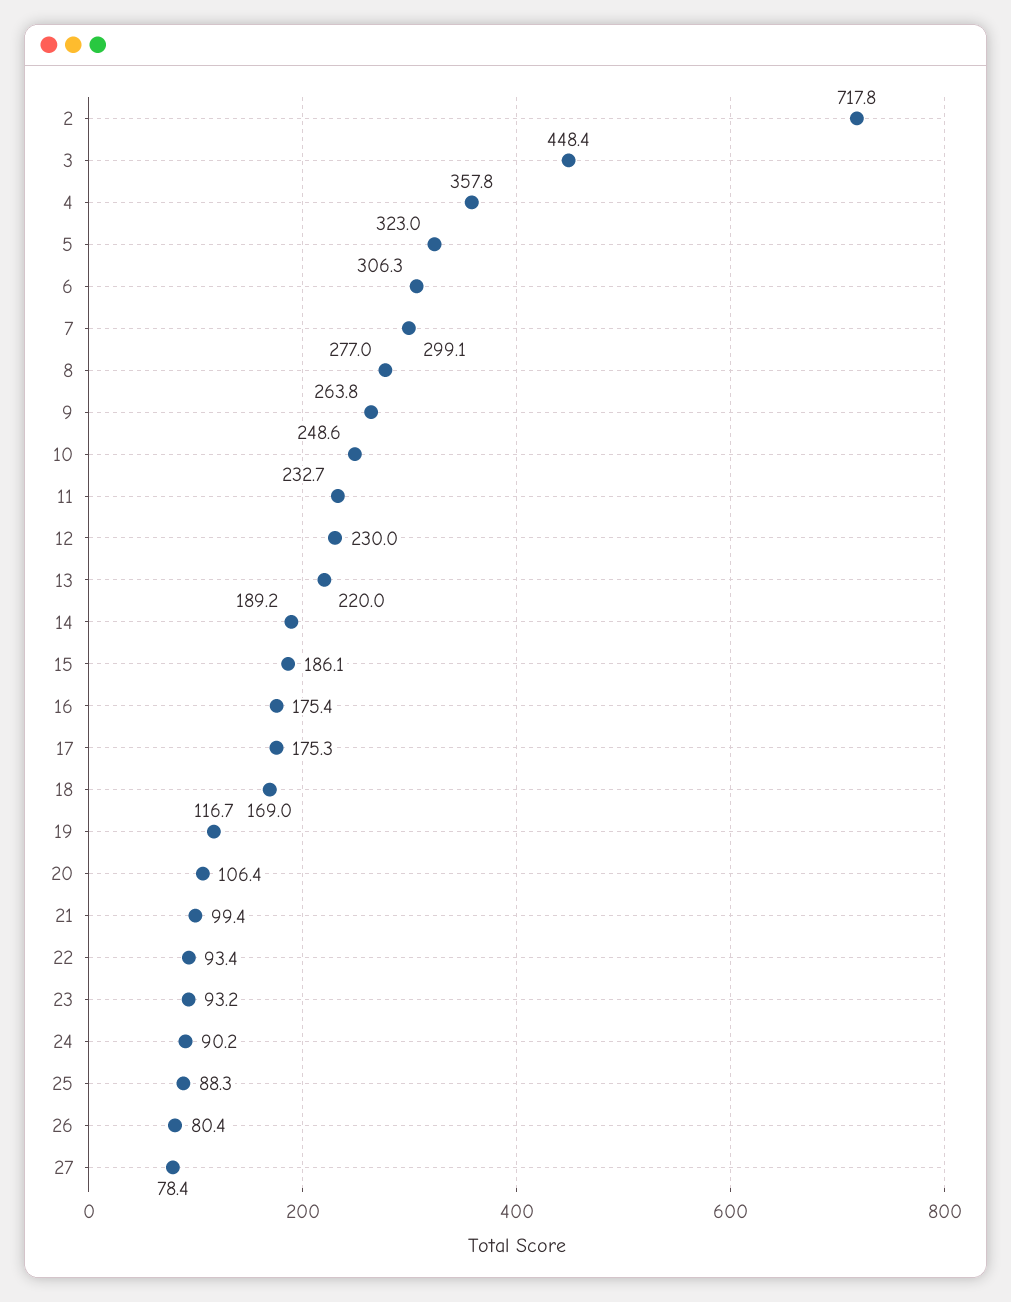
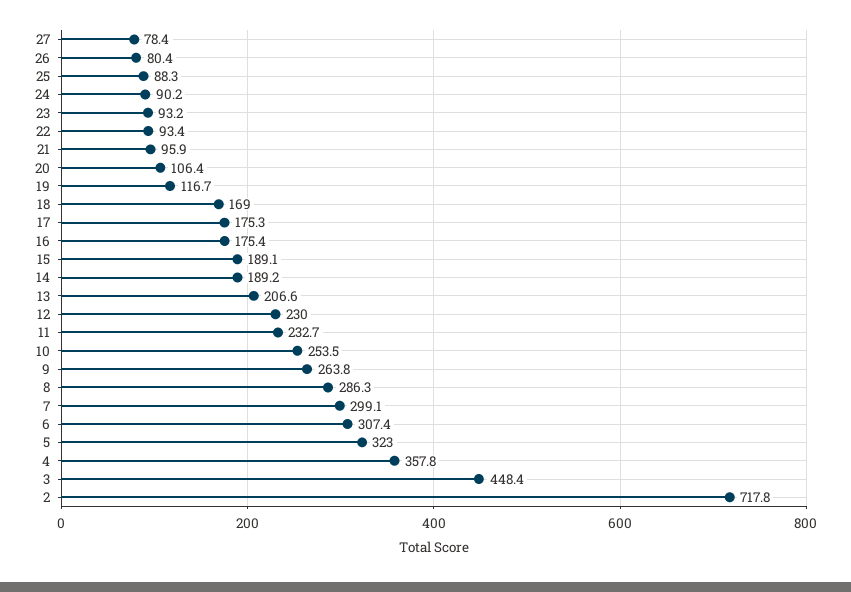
6: 306.3 -> 307.4
8: 277 -> 286.3
10: 248.6 -> 253.5
13: 220 -> 206.6
15: 186.1 -> 189.1
21: 99.4 -> 95.9

